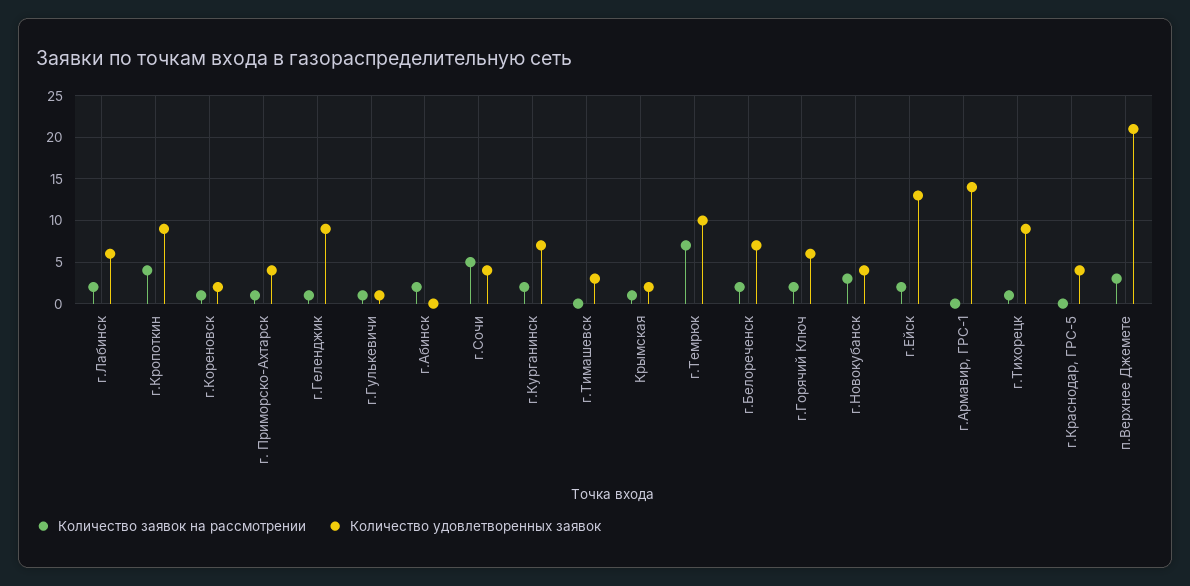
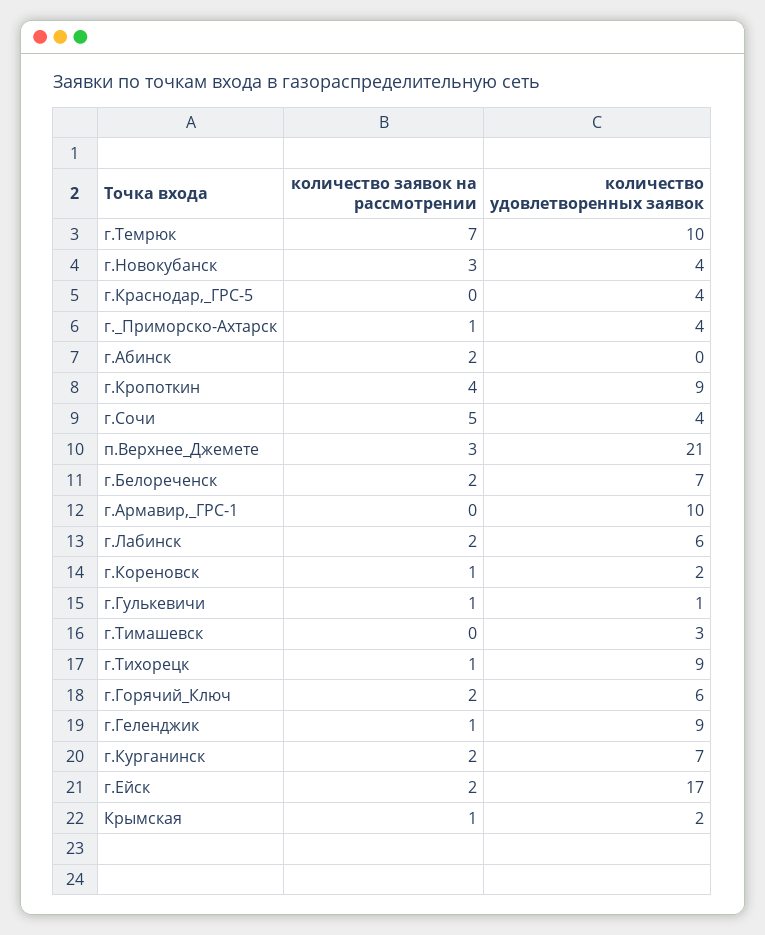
Количество удовлетворенных заявок, г.Ейск: 13 -> 17
Количество удовлетворенных заявок, г.Армавир, ГРС-1: 14 -> 10

